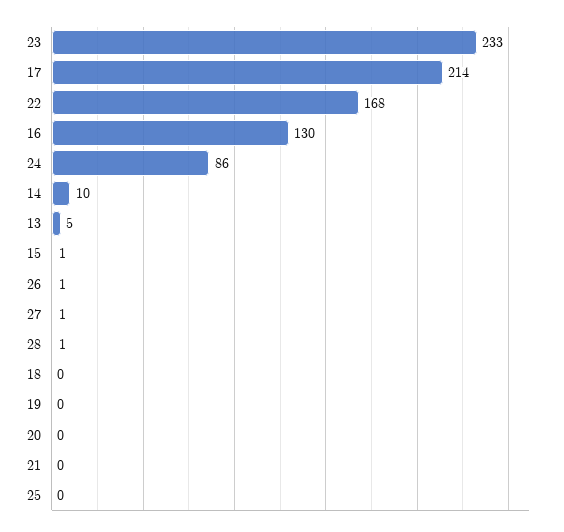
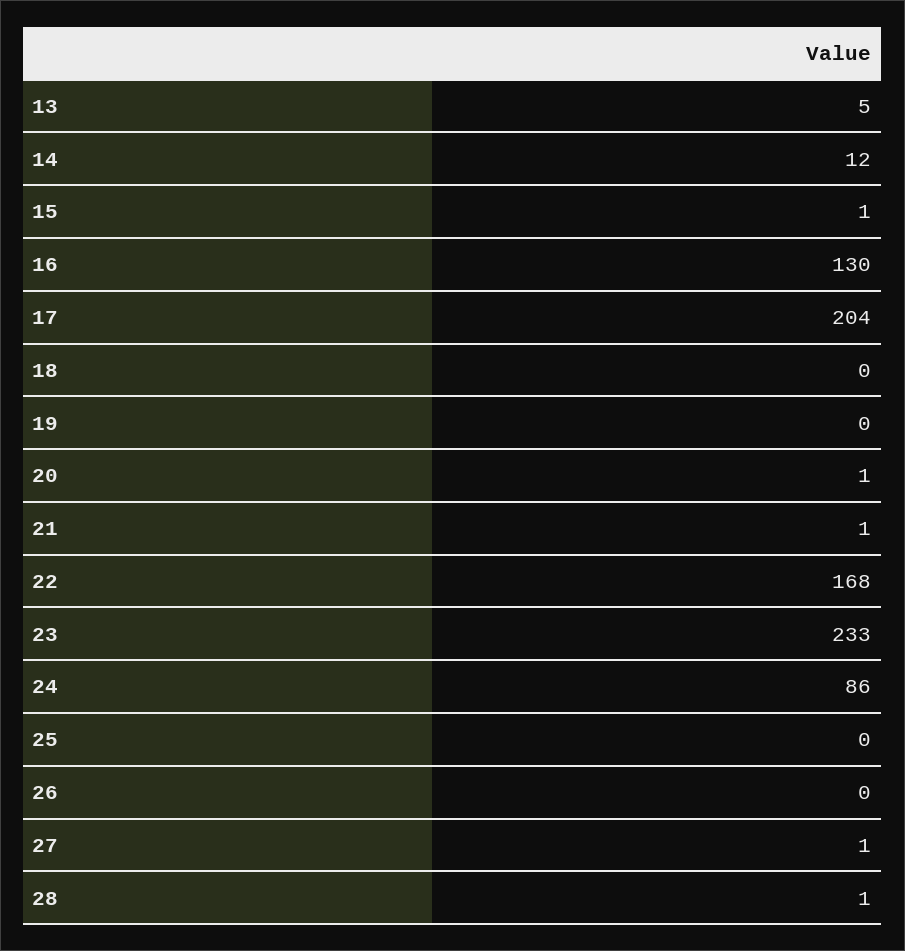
17: 214 -> 204
14: 10 -> 12
26: 1 -> 0
20: 0 -> 1
21: 0 -> 1

